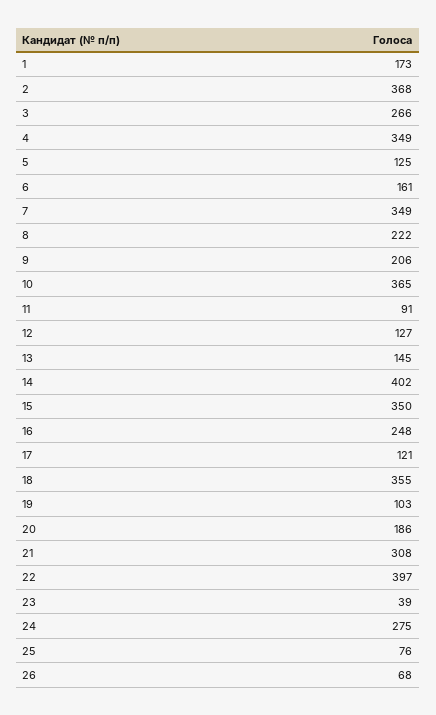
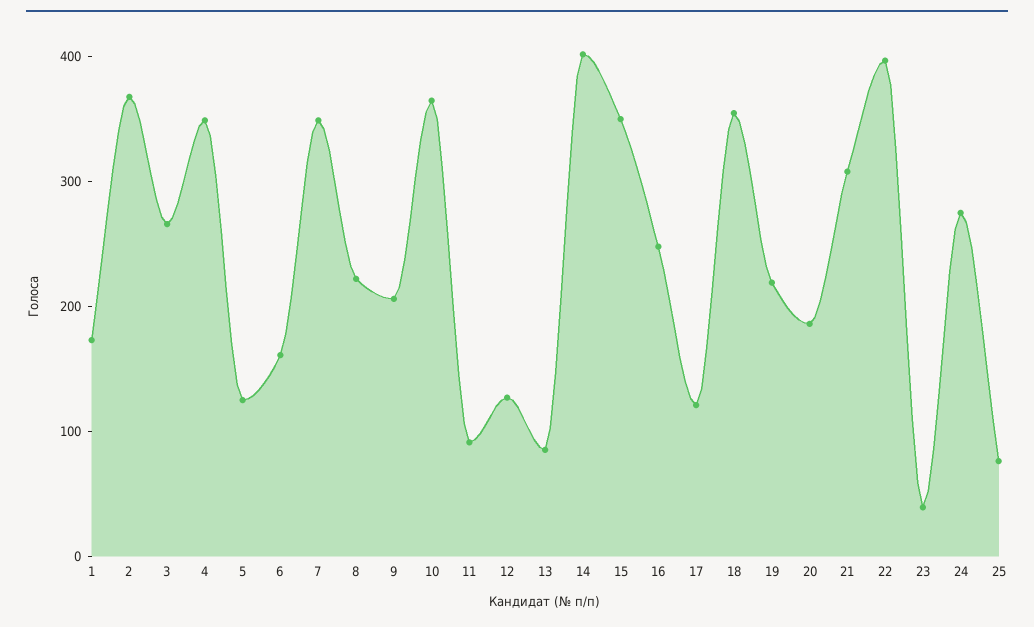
13: 145 -> 80
19: 103 -> 220
26: 68 -> none

